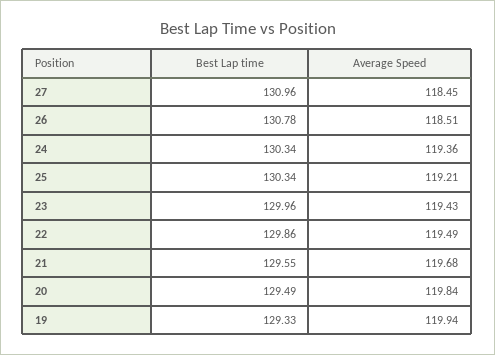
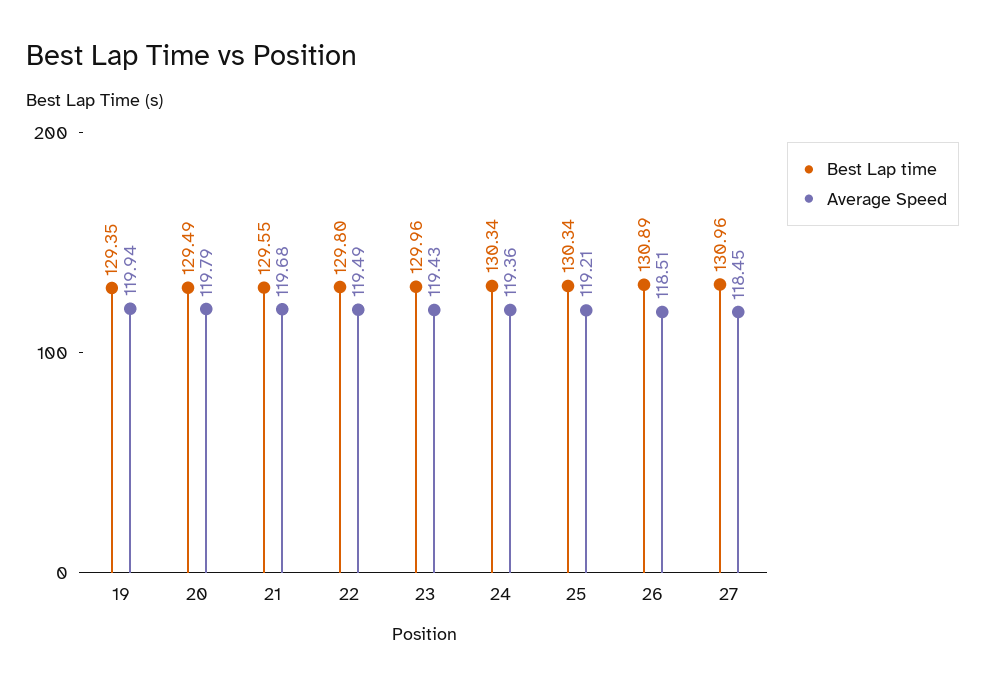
Best Lap time, 26: 130.78 -> 130.89
Best Lap time, 22: 129.86 -> 129.8
Average Speed, 20: 119.84 -> 119.79
Best Lap time, 19: 129.33 -> 129.35

